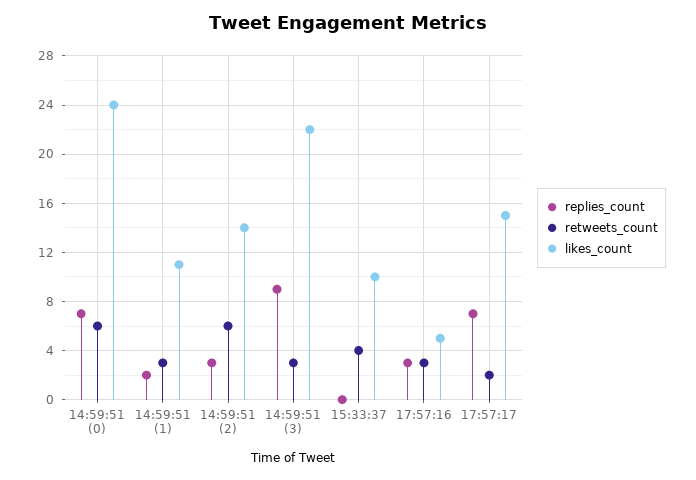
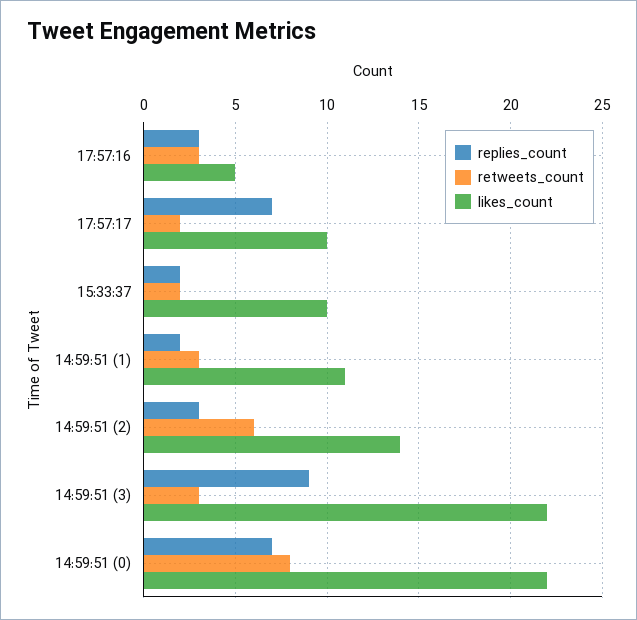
retweets_count, 14:59:51 (0): 6 -> 8
likes_count, 14:59:51 (0): 24 -> 22
replies_count, 15:33:37: 0 -> 2
retweets_count, 15:33:37: 4 -> 2
likes_count, 17:57:17: 15 -> 10

